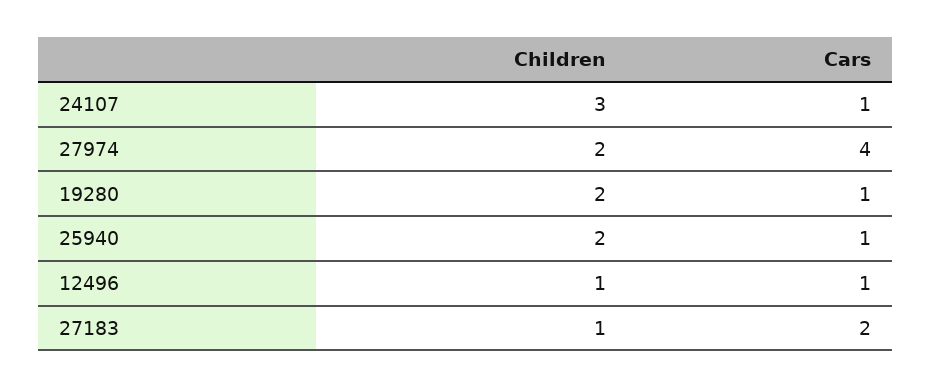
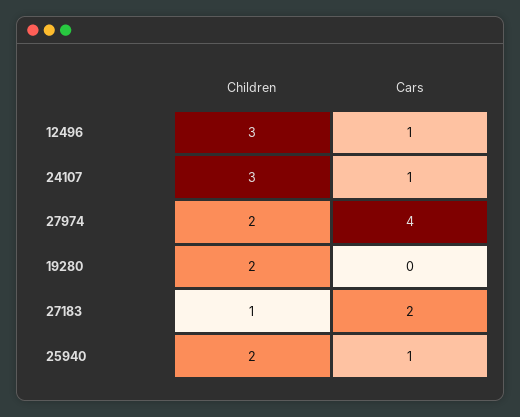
Cars, 19280: 1 -> 0
Children, 12496: 1 -> 3

